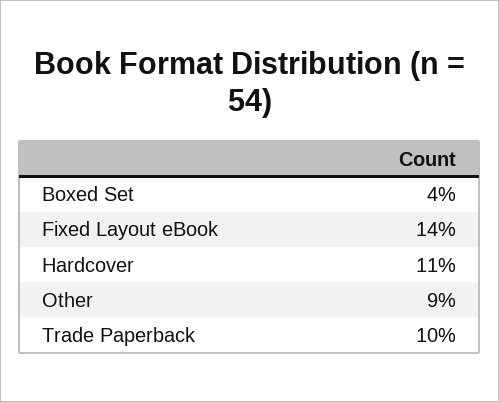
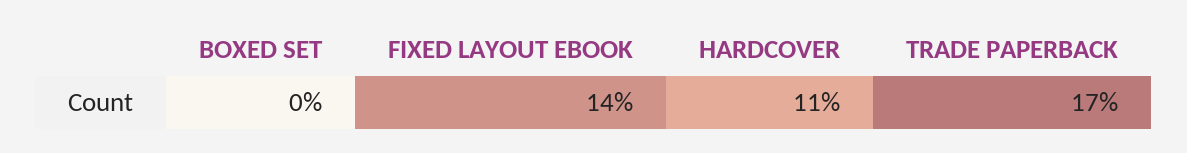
Boxed Set: 4 -> 0
Other: 9 -> none
Trade Paperback: 10 -> 17

